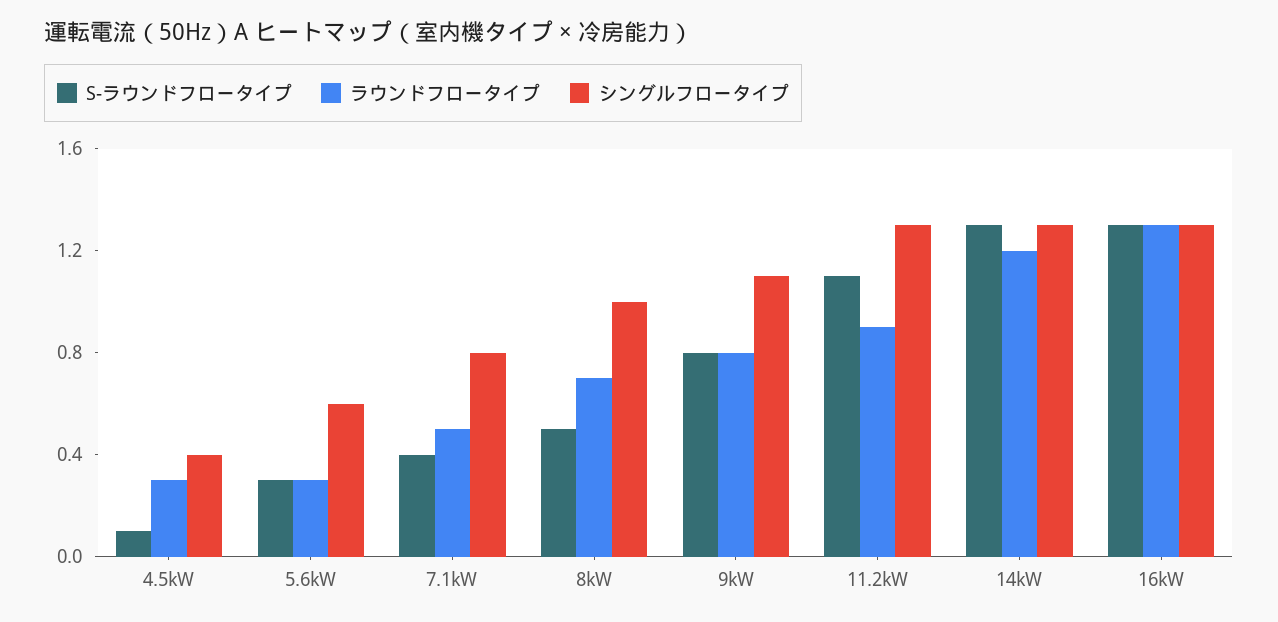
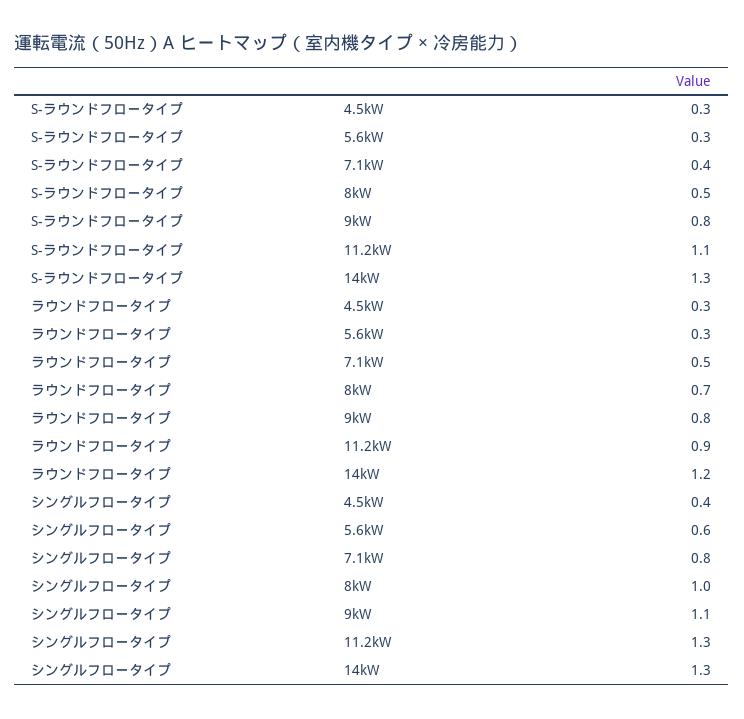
S-ラウンドフロータイプ, 4.5kW: 0.1 -> 0.3
S-ラウンドフロータイプ, 16kW: 1.3 -> none
ラウンドフロータイプ, 16kW: 1.3 -> none
シングルフロータイプ, 16kW: 1.3 -> none

